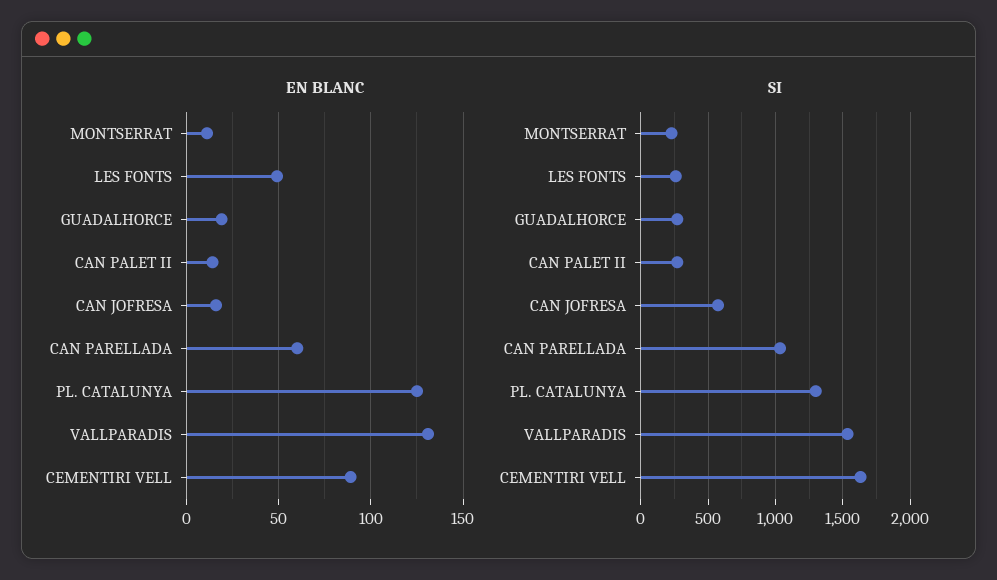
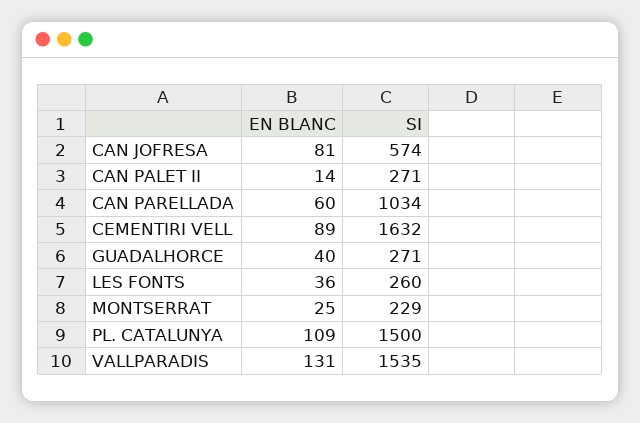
EN BLANC, MONTSERRAT: 10 -> 25
EN BLANC, LES FONTS: 50 -> 36
EN BLANC, GUADALHORCE: 20 -> 40
EN BLANC, CAN JOFRESA: 15 -> 81
EN BLANC, PL. CATALUNYA: 125 -> 109
SI, PL. CATALUNYA: 1300 -> 1500

